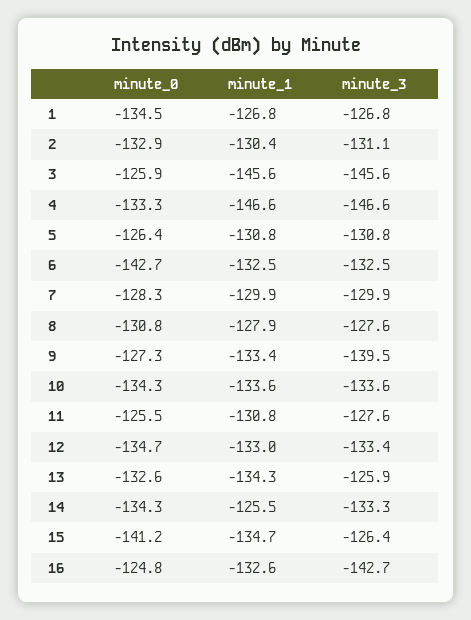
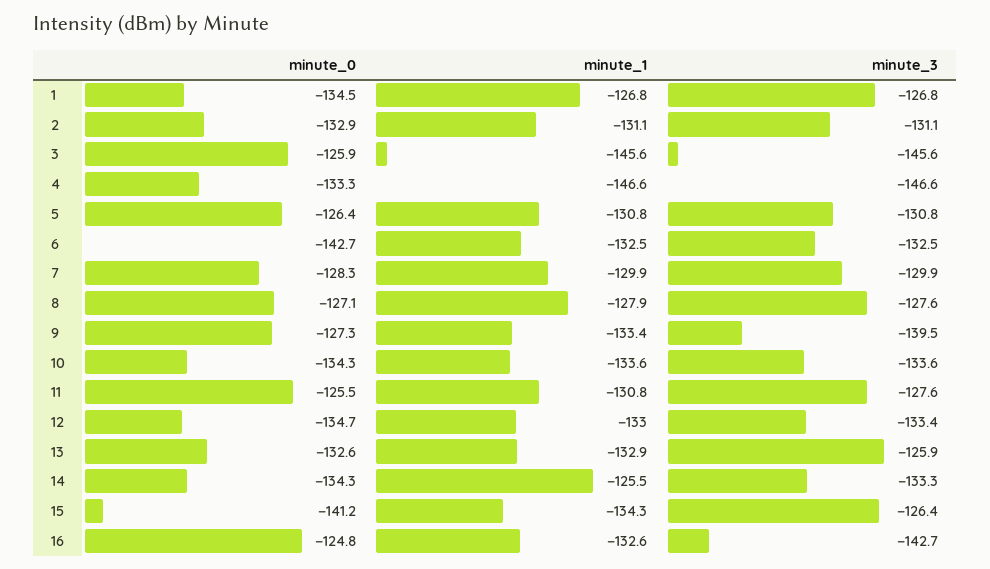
minute_1, 2: -130.4 -> -131.1
minute_0, 8: -130.8 -> -127.1
minute_1, 13: -134.3 -> -132.9
minute_1, 15: -134.7 -> -134.3

